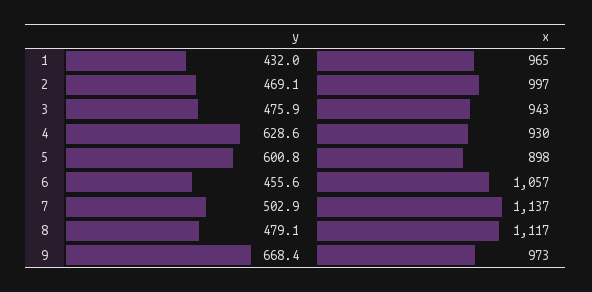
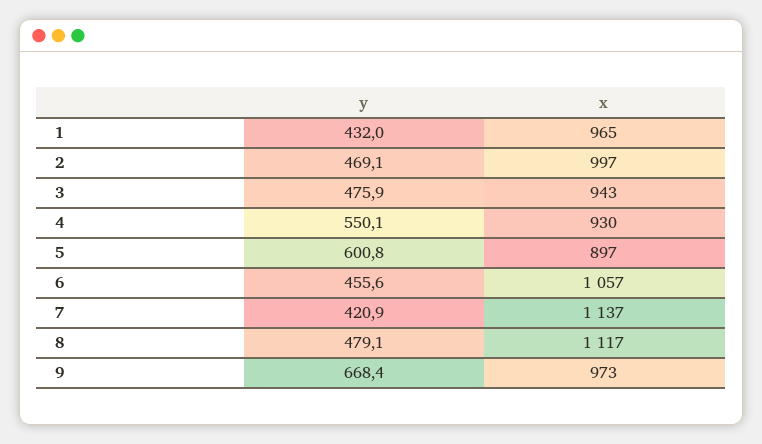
y, 4: 628.6 -> 550.1
x, 5: 898 -> 897
y, 7: 502.9 -> 420.9

